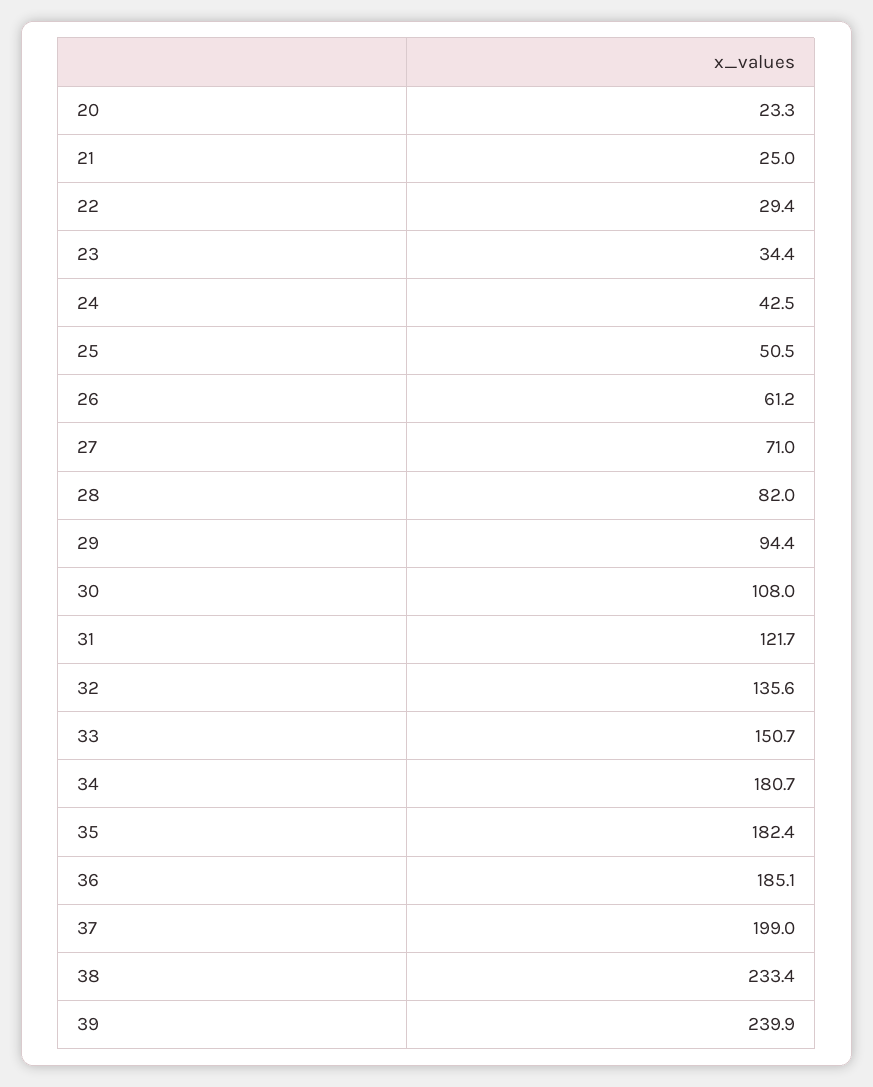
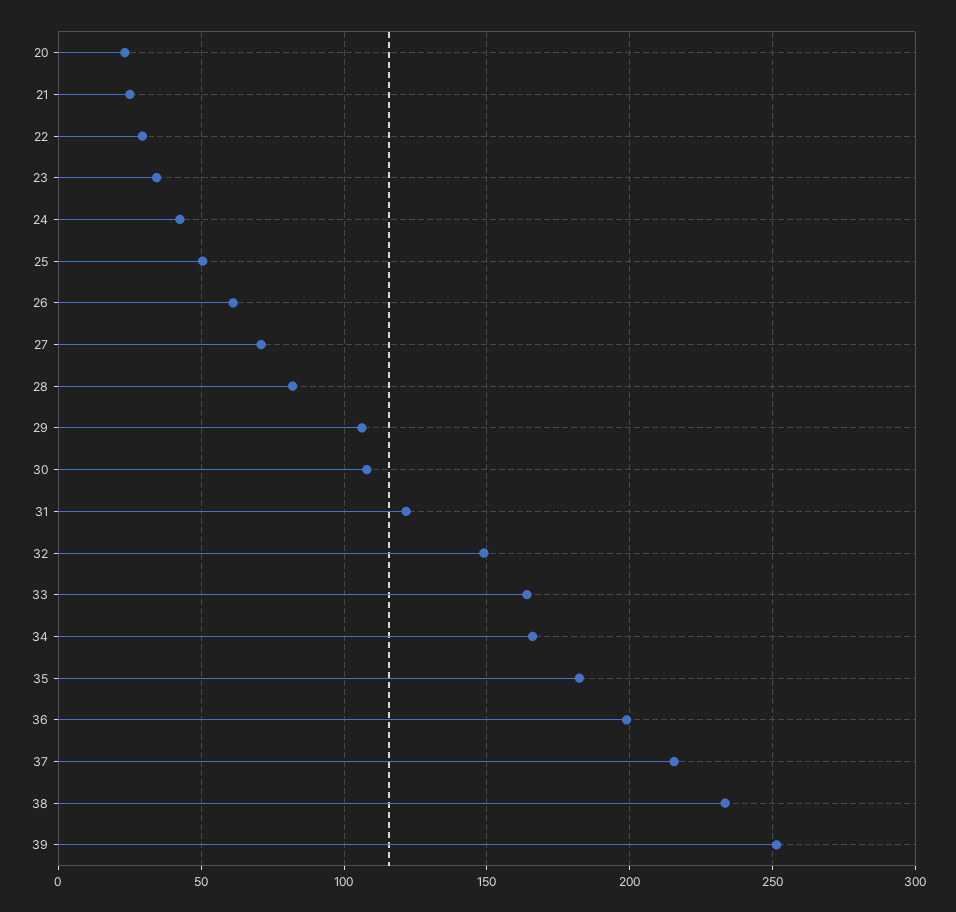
29: 94.4 -> 105
32: 135.6 -> 150
33: 150.7 -> 165
34: 180.7 -> 165
36: 185.1 -> 200
37: 199 -> 215
39: 239.9 -> 250

